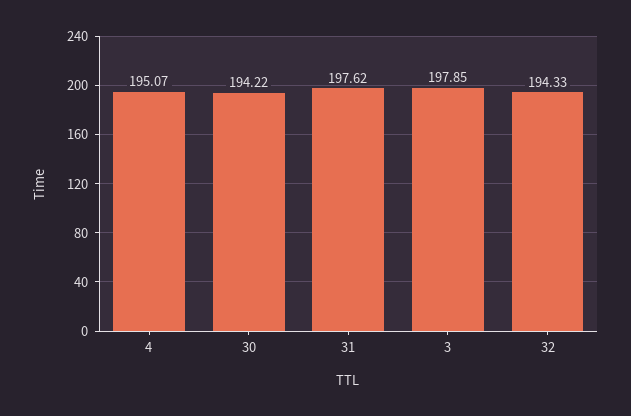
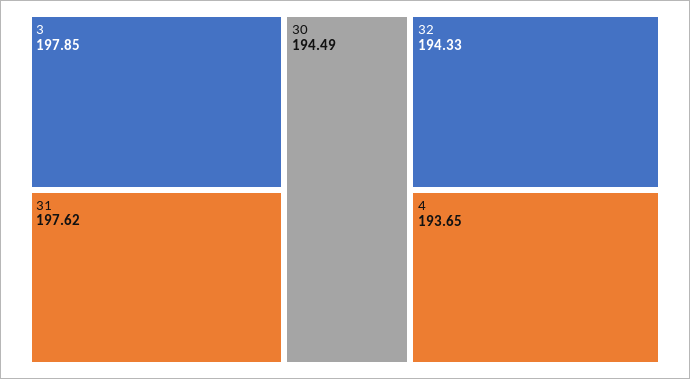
4: 195.07 -> 193.65
30: 194.22 -> 194.49

